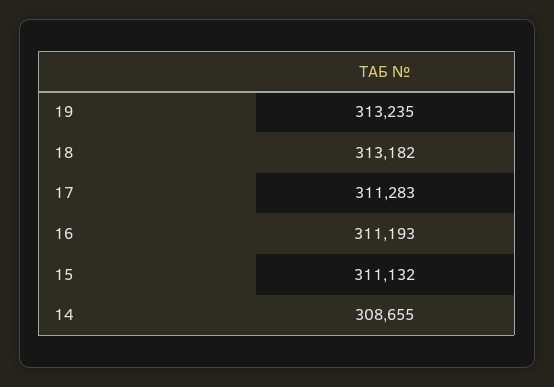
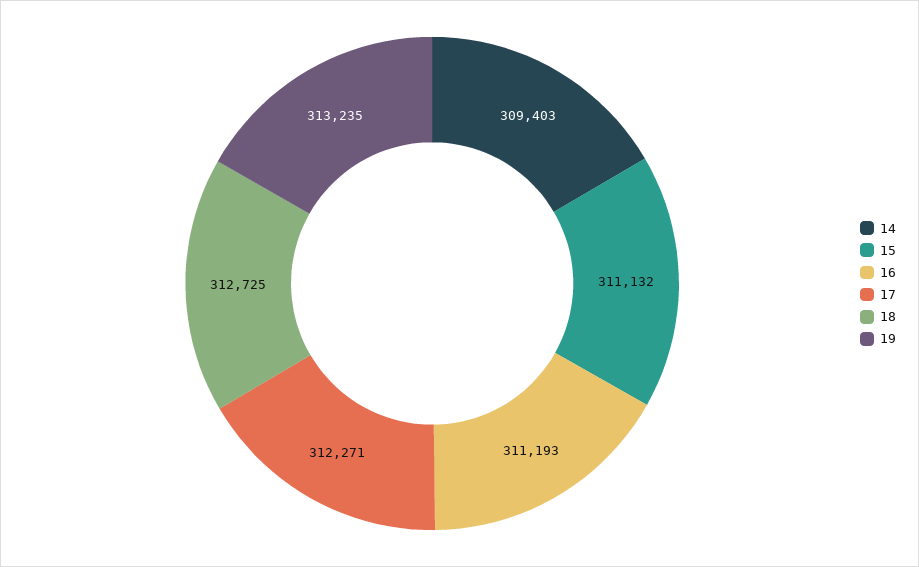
18: 313182 -> 312725
17: 311283 -> 312271
14: 308655 -> 309403

